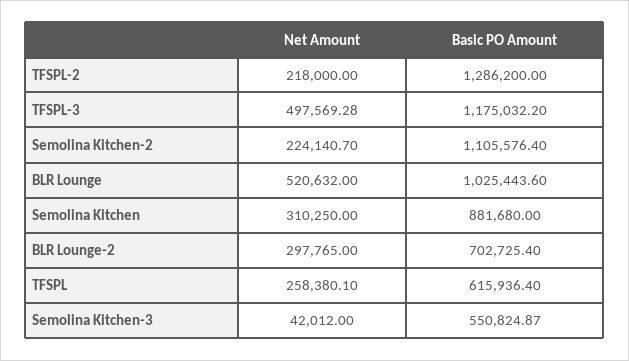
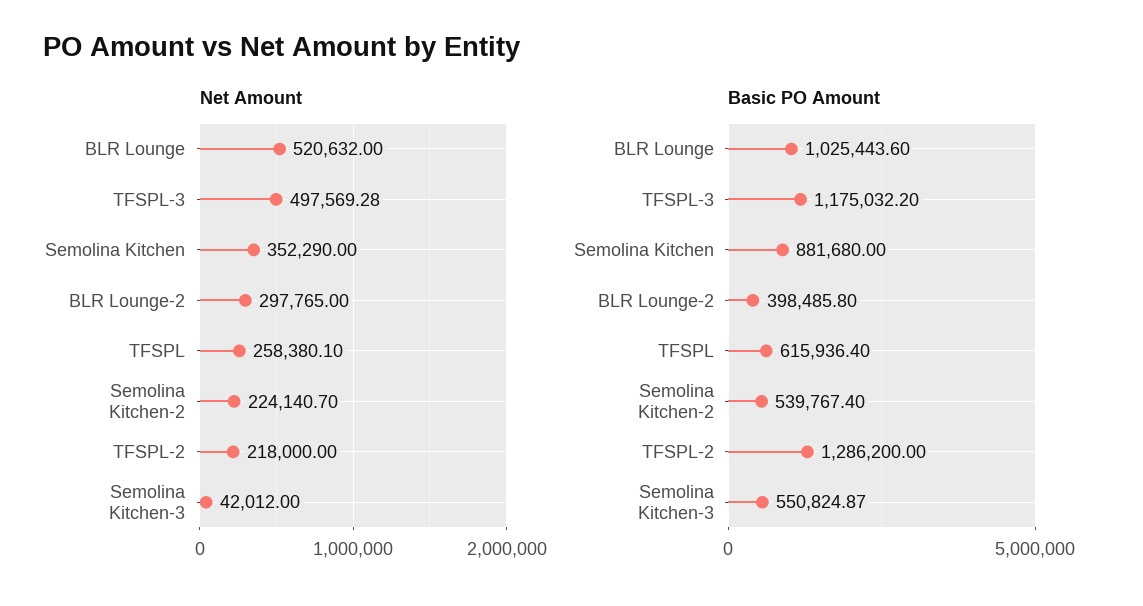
Basic PO Amount, Semolina Kitchen-2: 1105576.4 -> 539767.4
Net Amount, Semolina Kitchen: 310250 -> 352290
Basic PO Amount, BLR Lounge-2: 702725.4 -> 398485.8

